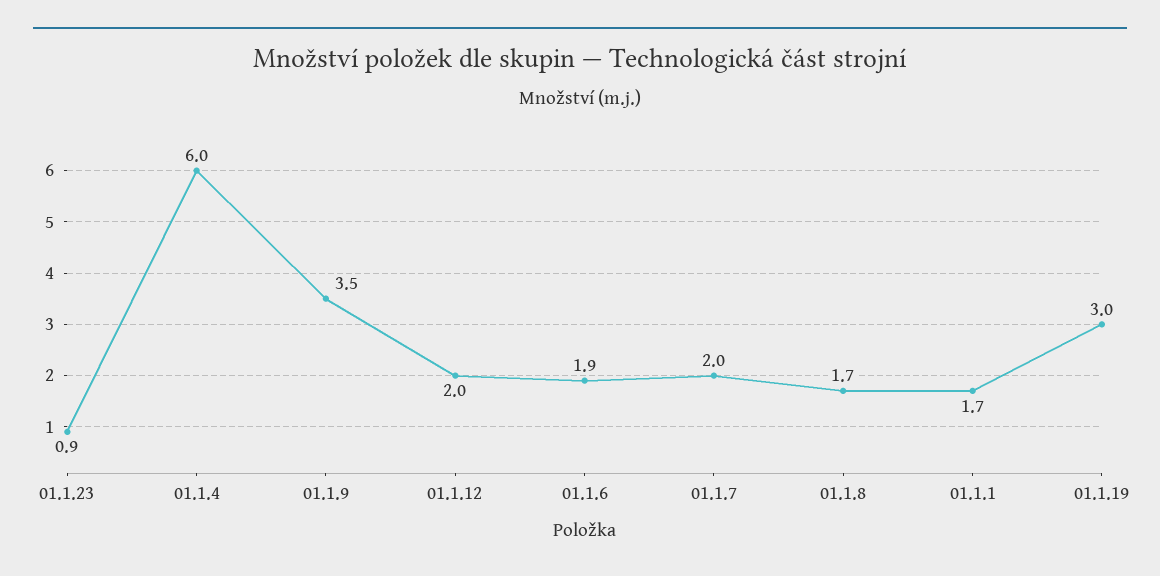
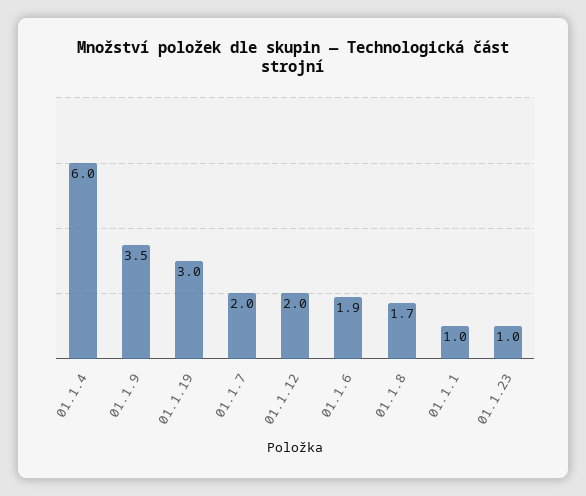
01.1.23: 0.9 -> 1
01.1.1: 1.7 -> 1

